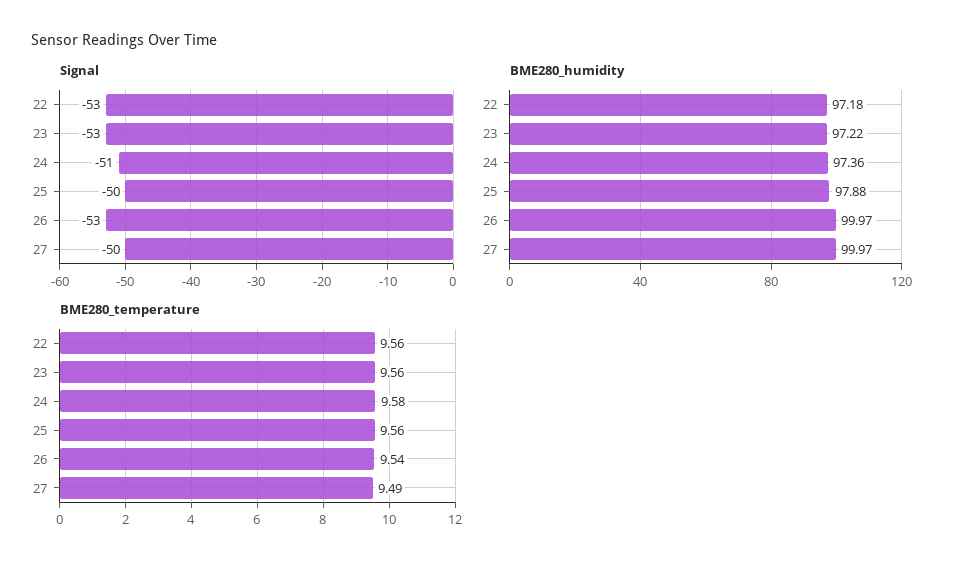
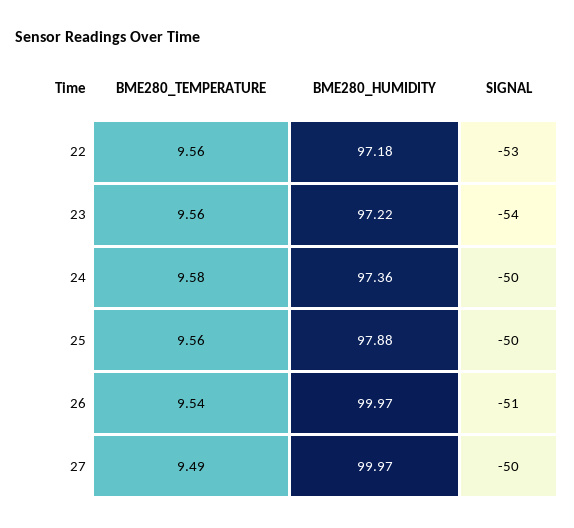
Signal, 23: -53 -> -54
Signal, 24: -51 -> -50
Signal, 26: -53 -> -51

